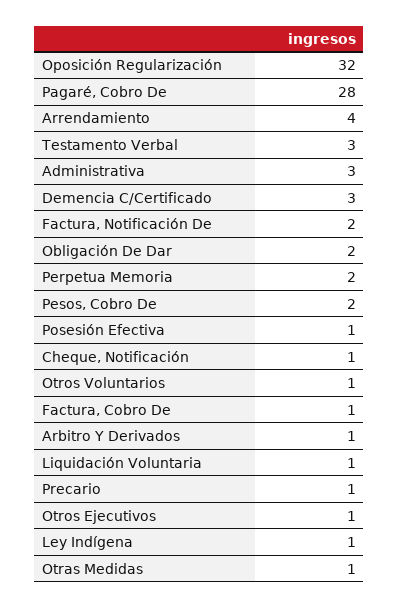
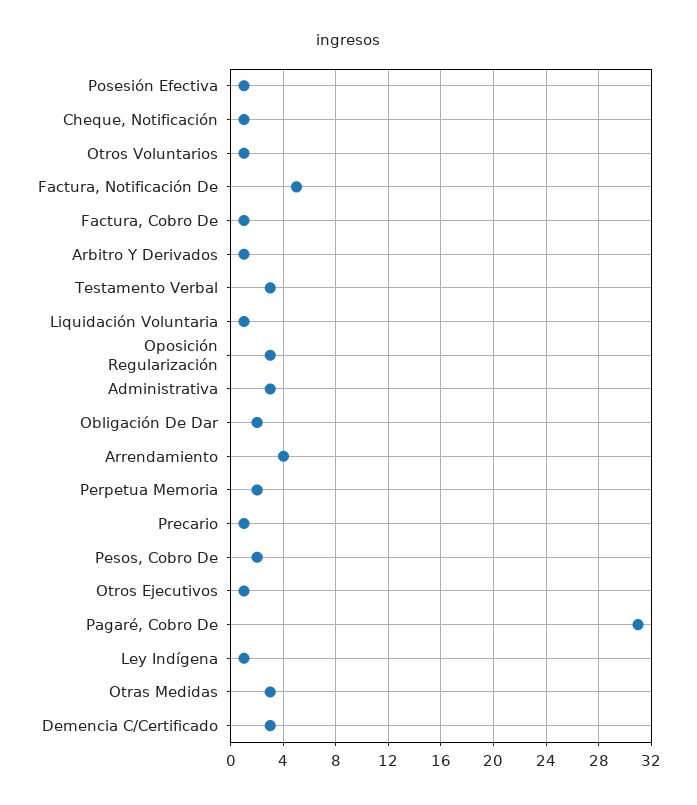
Oposición Regularización: 32 -> 3
Pagaré, Cobro De: 28 -> 31
Factura, Notificación De: 2 -> 5
Otras Medidas: 1 -> 3

